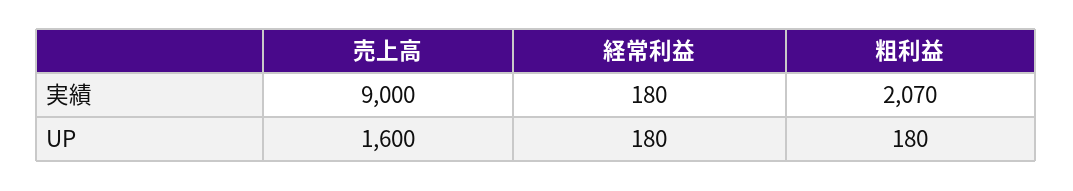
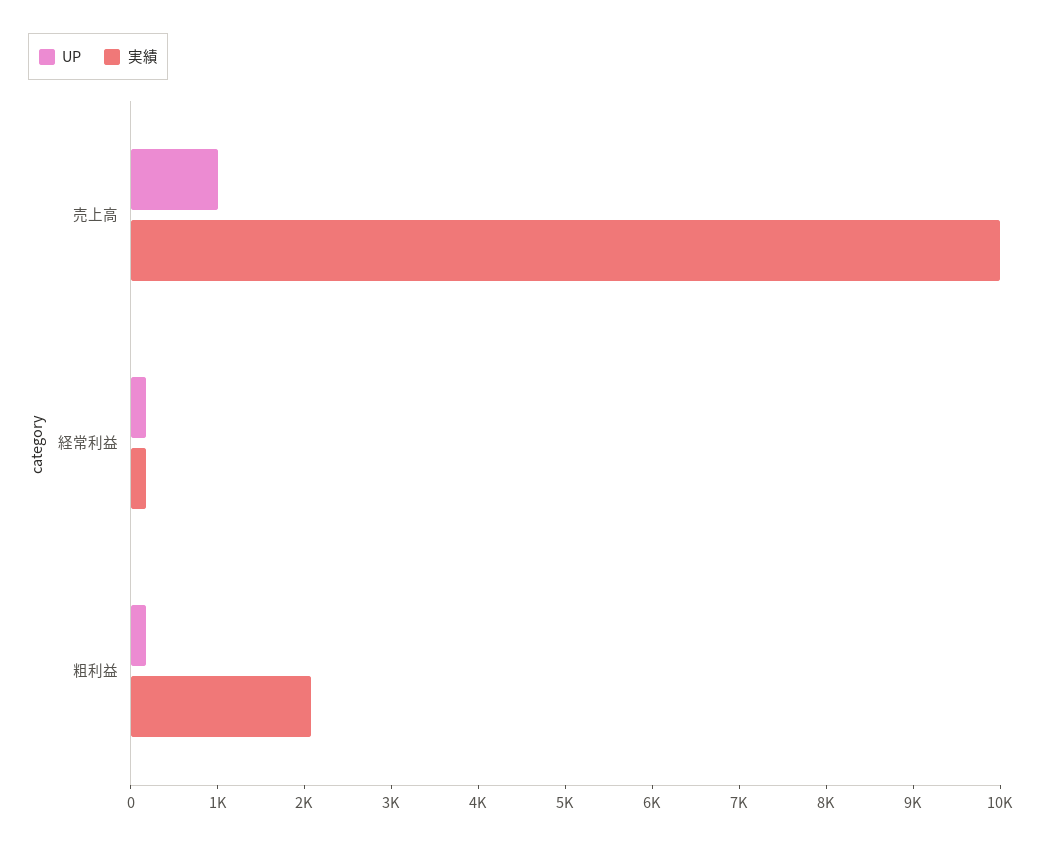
実績, 売上高: 9000 -> 10000
UP, 売上高: 1600 -> 1000

